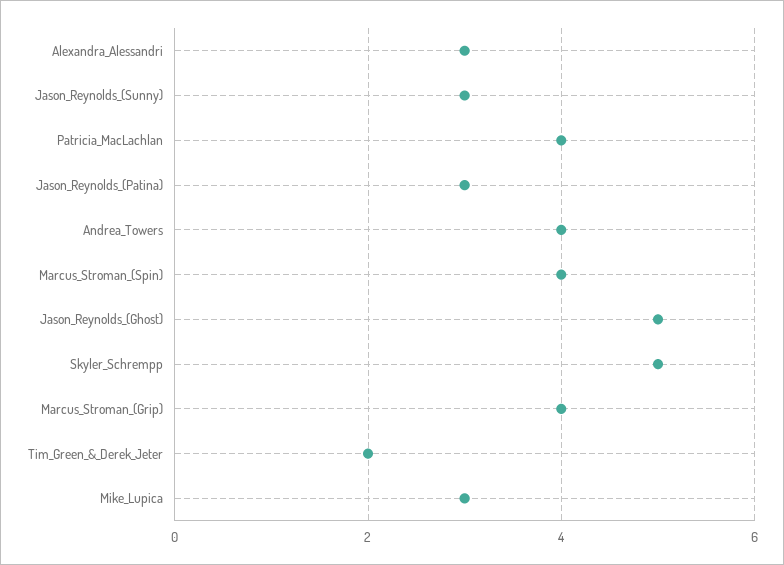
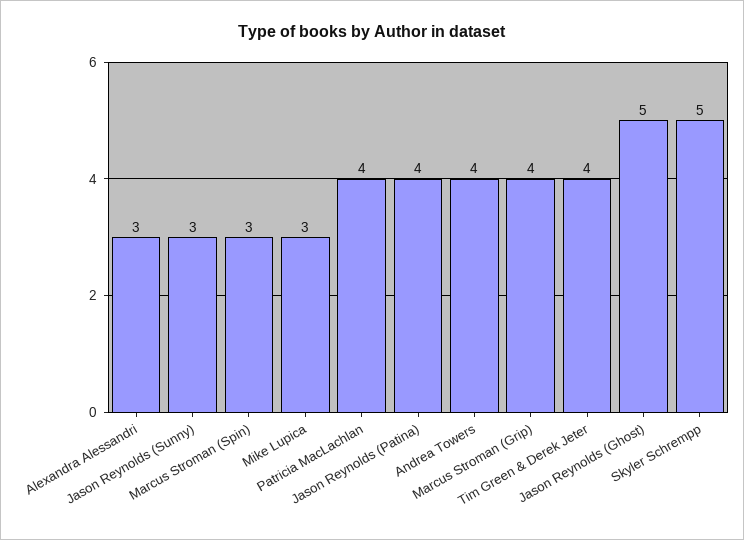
Jason_Reynolds_(Patina): 3 -> 4
Marcus_Stroman_(Spin): 4 -> 3
Tim_Green_&_Derek_Jeter: 2 -> 4

